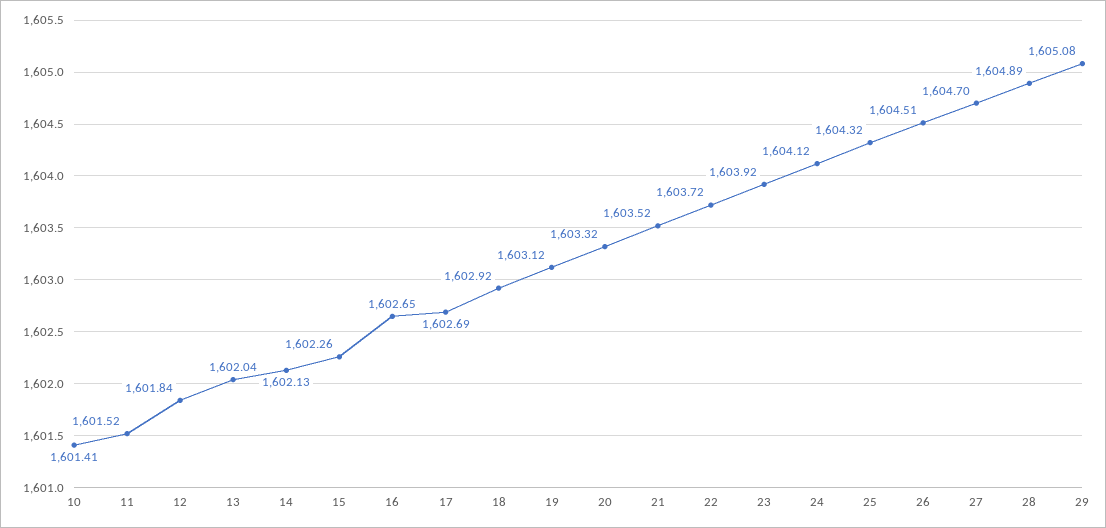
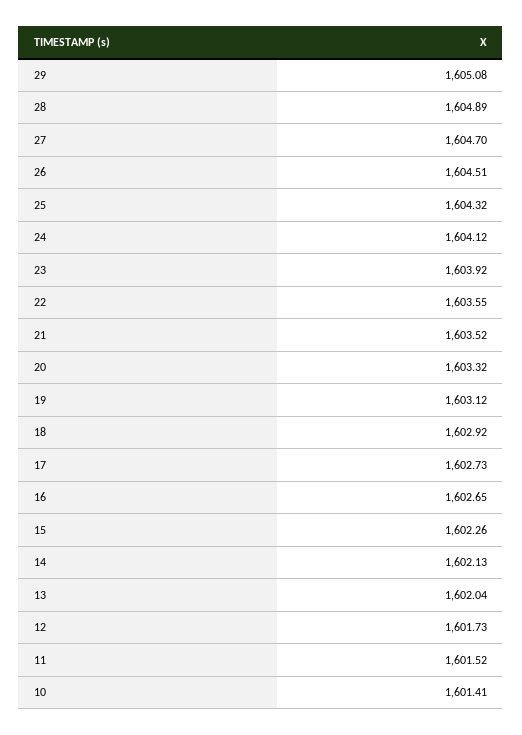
12: 1601.84 -> 1601.73
17: 1602.69 -> 1602.73
22: 1603.72 -> 1603.55

